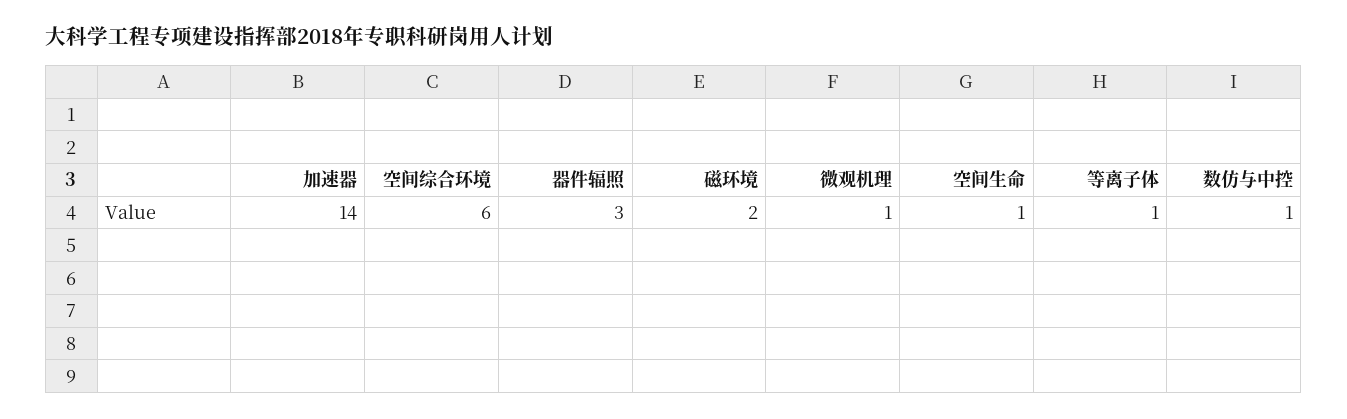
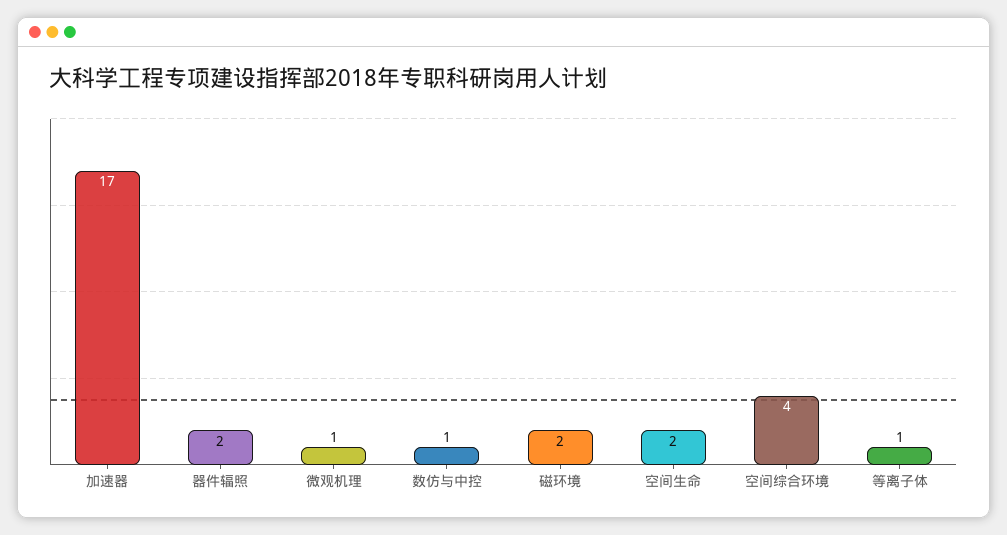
加速器: 14 -> 17
空间综合环境: 6 -> 4
器件辐照: 3 -> 2
空间生命: 1 -> 2

